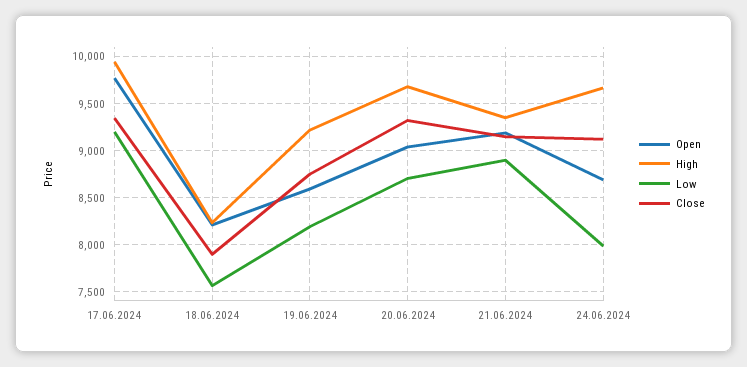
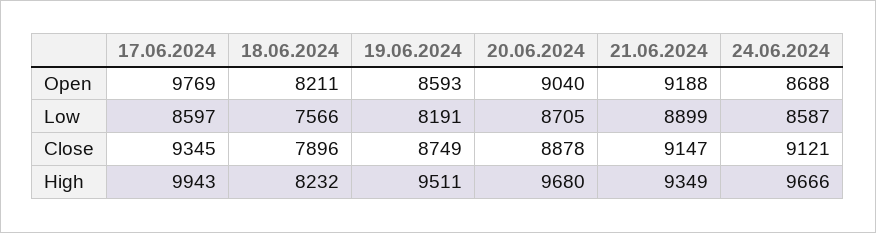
Low, 17.06.2024: 9200 -> 8597
High, 19.06.2024: 9200 -> 9511
Close, 20.06.2024: 9300 -> 8878
Low, 24.06.2024: 8000 -> 8587

